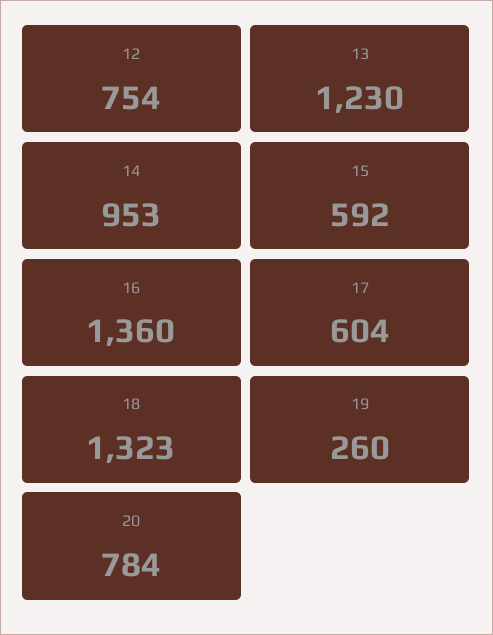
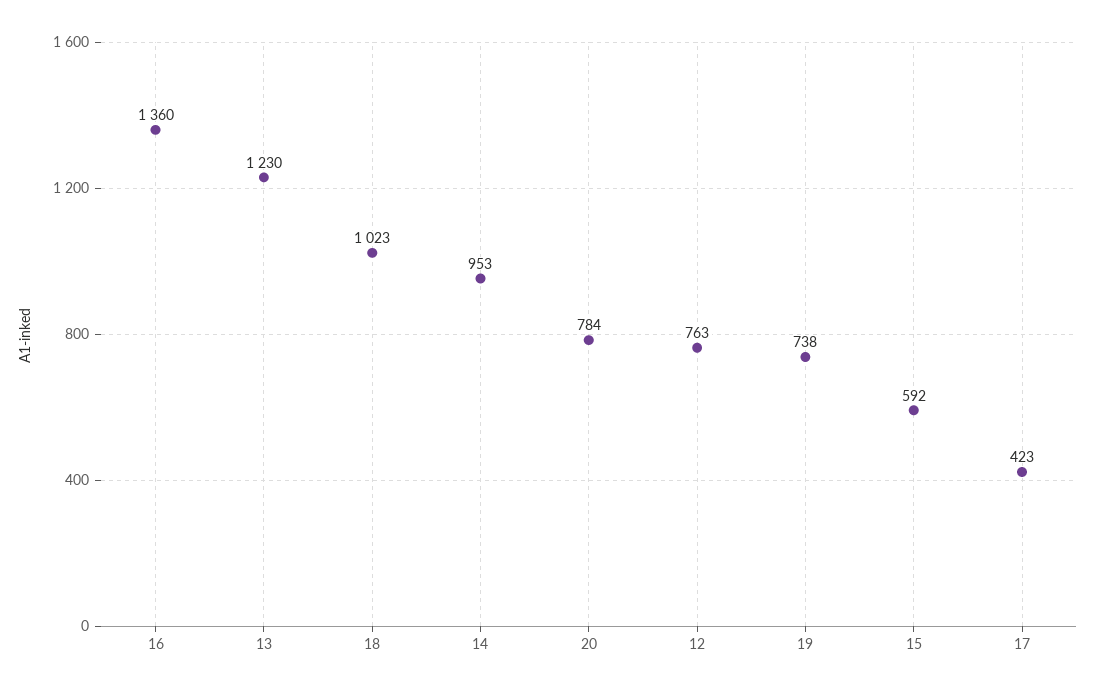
12: 754 -> 763
17: 604 -> 423
18: 1323 -> 1023
19: 260 -> 738

